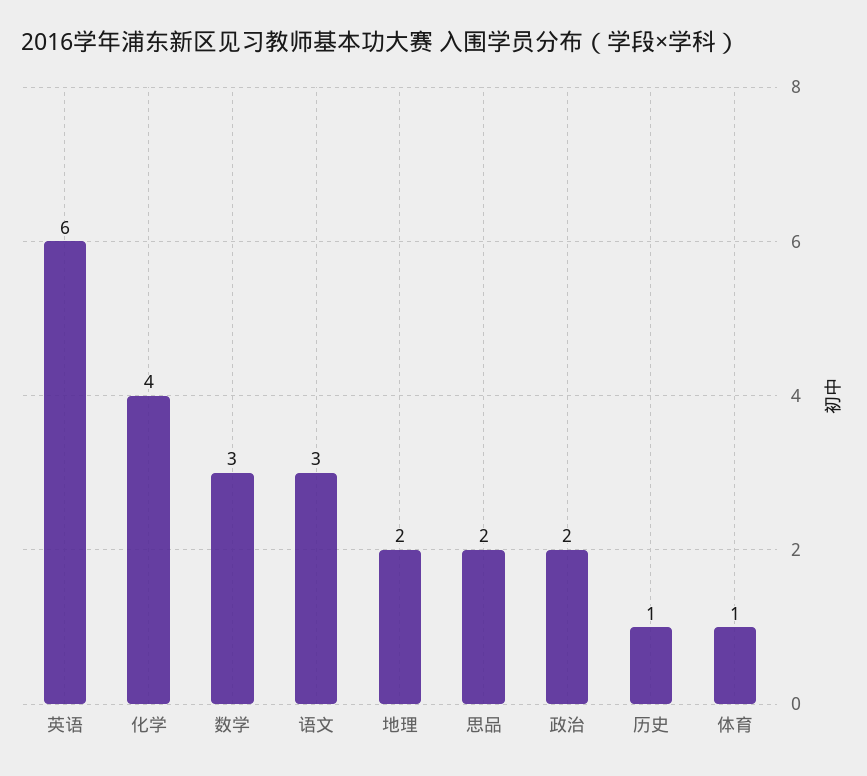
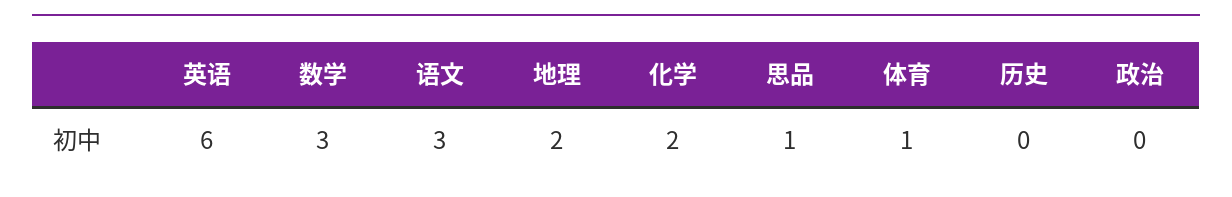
化学: 4 -> 2
思品: 2 -> 1
政治: 2 -> 0
历史: 1 -> 0

